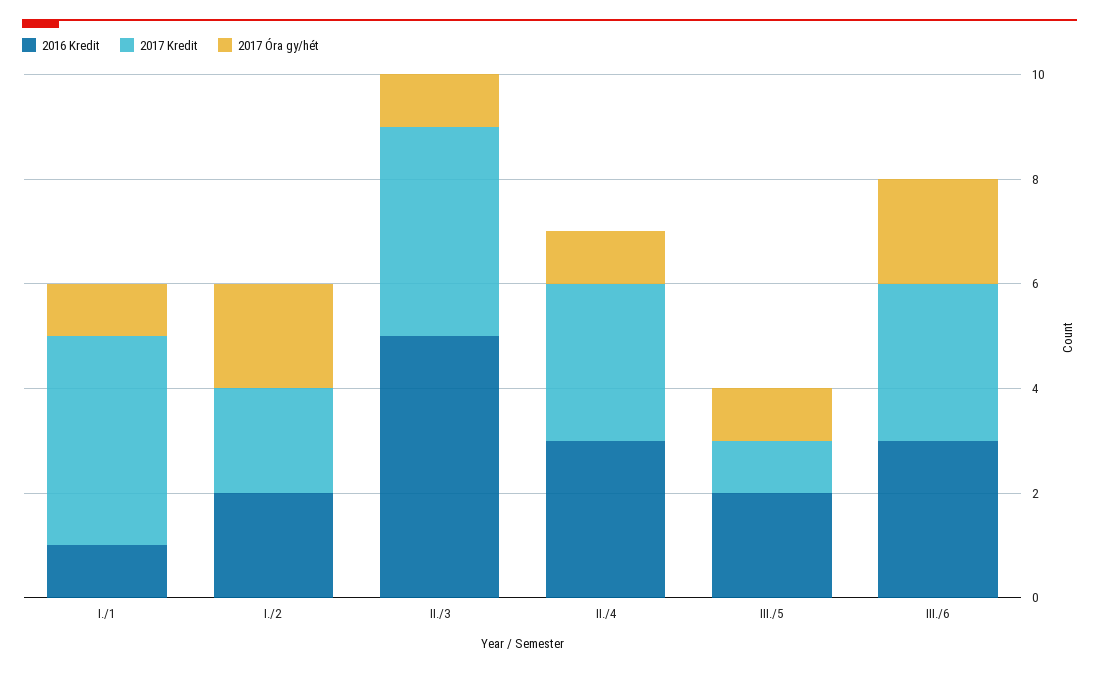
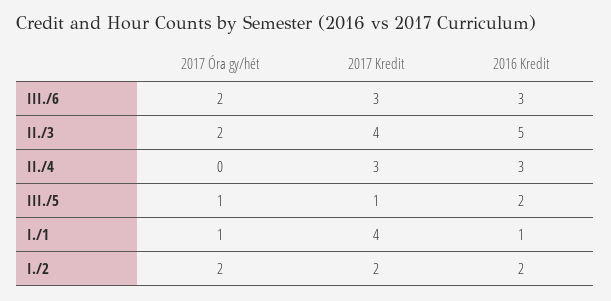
2017 Óra gy/hét, II./3: 1 -> 2
2017 Óra gy/hét, II./4: 1 -> 0

